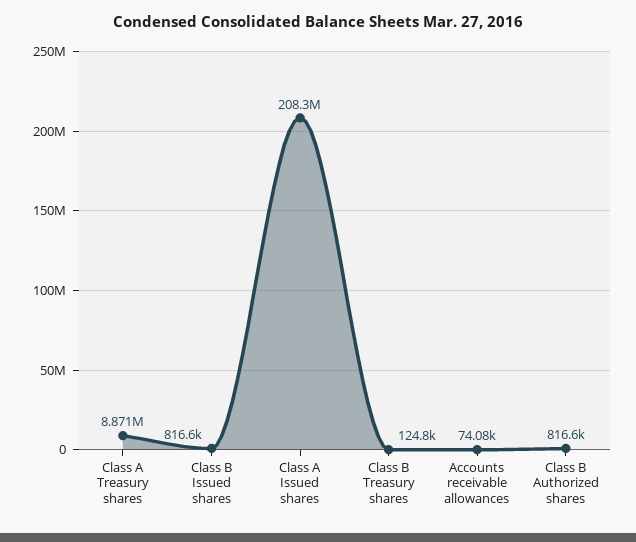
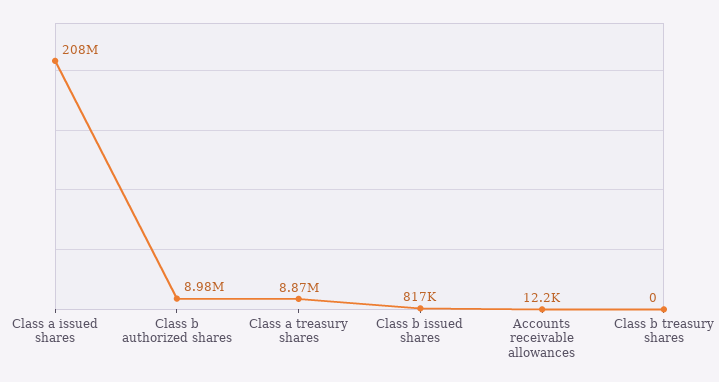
Class B Treasury shares: 124800 -> 0
Accounts receivable allowances: 74080 -> 12200
Class B Authorized shares: 816600 -> 8980000

